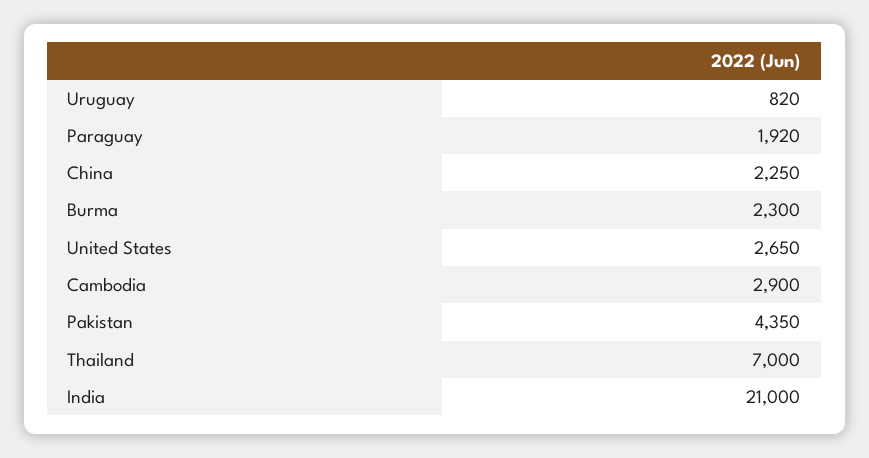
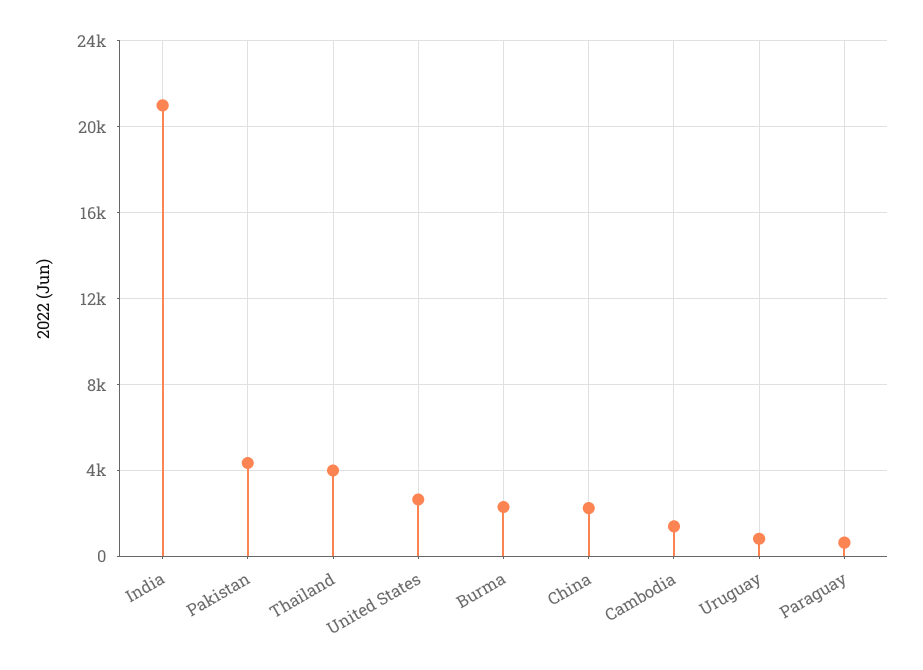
Paraguay: 1920 -> 500
Cambodia: 2900 -> 1500
Thailand: 7000 -> 4000

